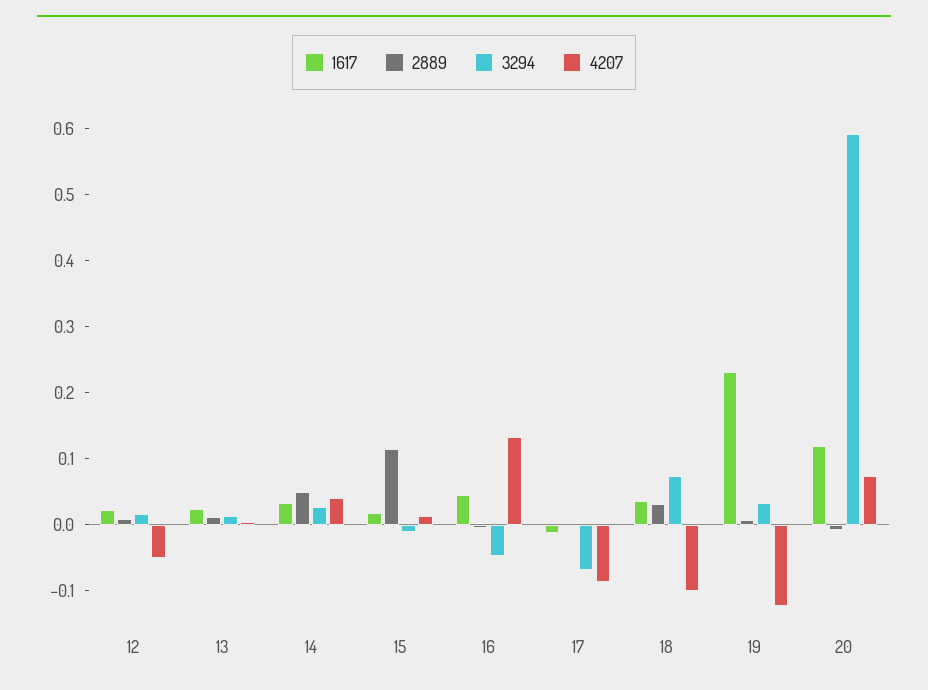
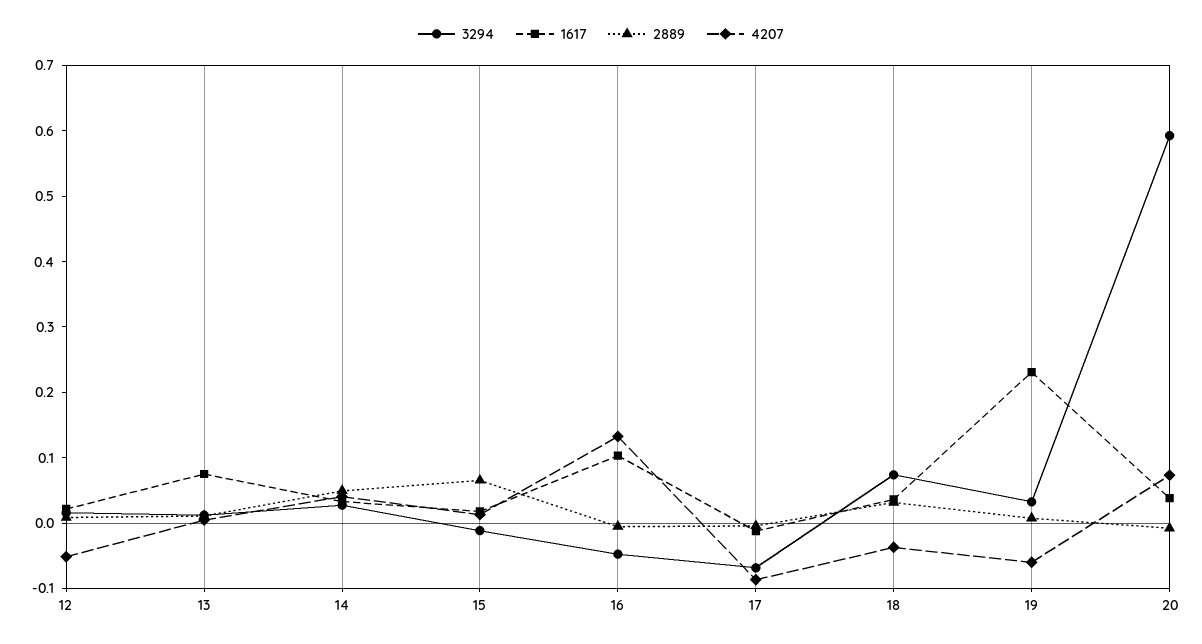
1617, 13: 0.02 -> 0.08
2889, 15: 0.12 -> 0.06
1617, 16: 0.04 -> 0.1
4207, 18: -0.1 -> -0.04
4207, 19: -0.12 -> -0.06
1617, 20: 0.12 -> 0.04

